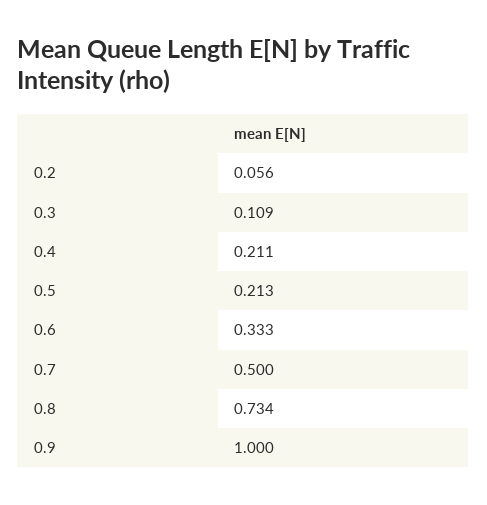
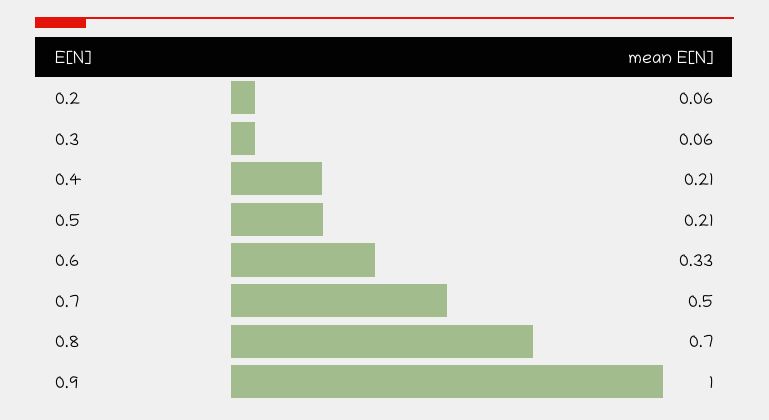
0.3: 0.109 -> 0.06
0.8: 0.734 -> 0.7

